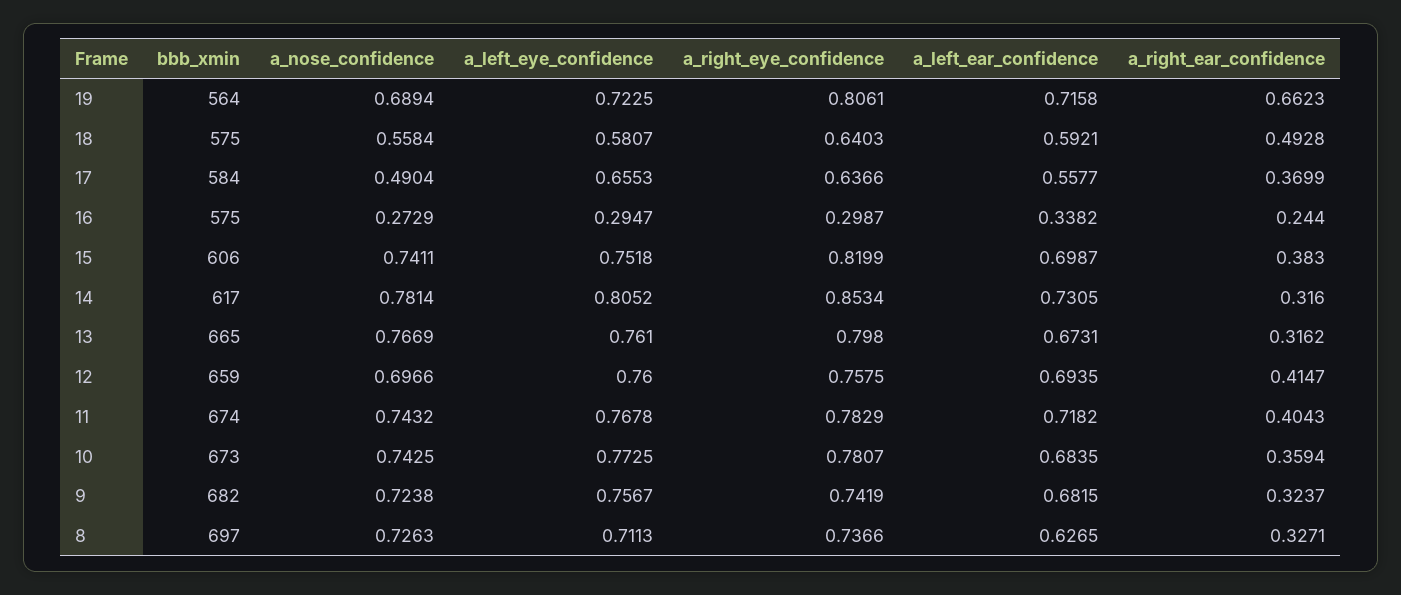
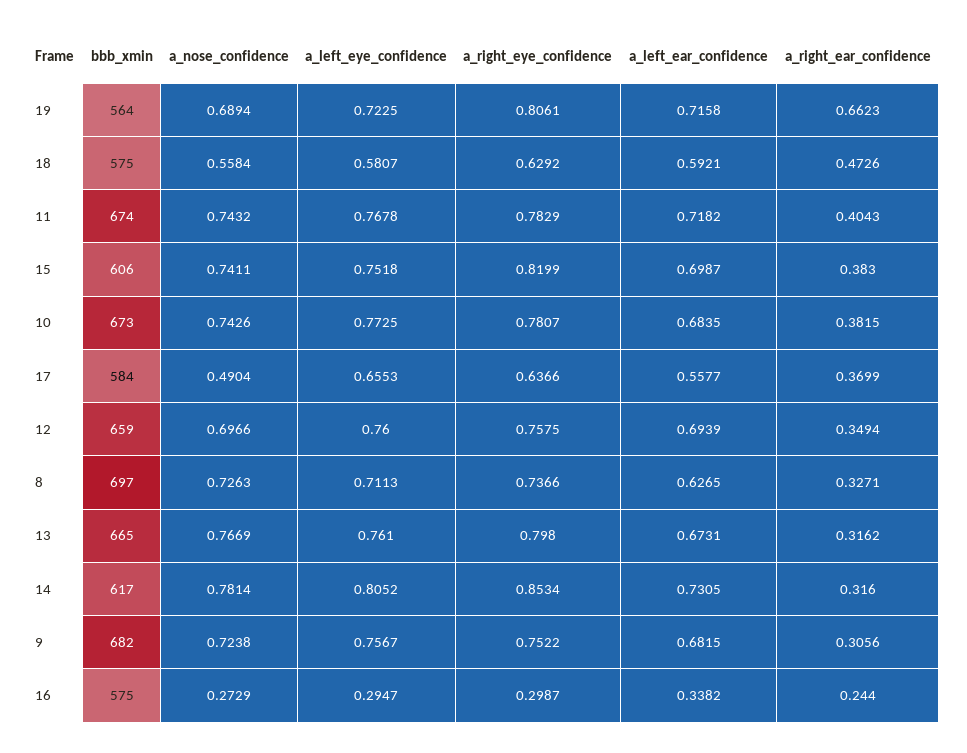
a_right_eye_confidence, 18: 0.6403 -> 0.6292
a_right_ear_confidence, 18: 0.4928 -> 0.4726
a_left_ear_confidence, 12: 0.6935 -> 0.6939
a_right_ear_confidence, 12: 0.4147 -> 0.3494
a_nose_confidence, 10: 0.7425 -> 0.7426
a_right_ear_confidence, 10: 0.3594 -> 0.3815
a_right_eye_confidence, 9: 0.7419 -> 0.7522
a_right_ear_confidence, 9: 0.3237 -> 0.3056

